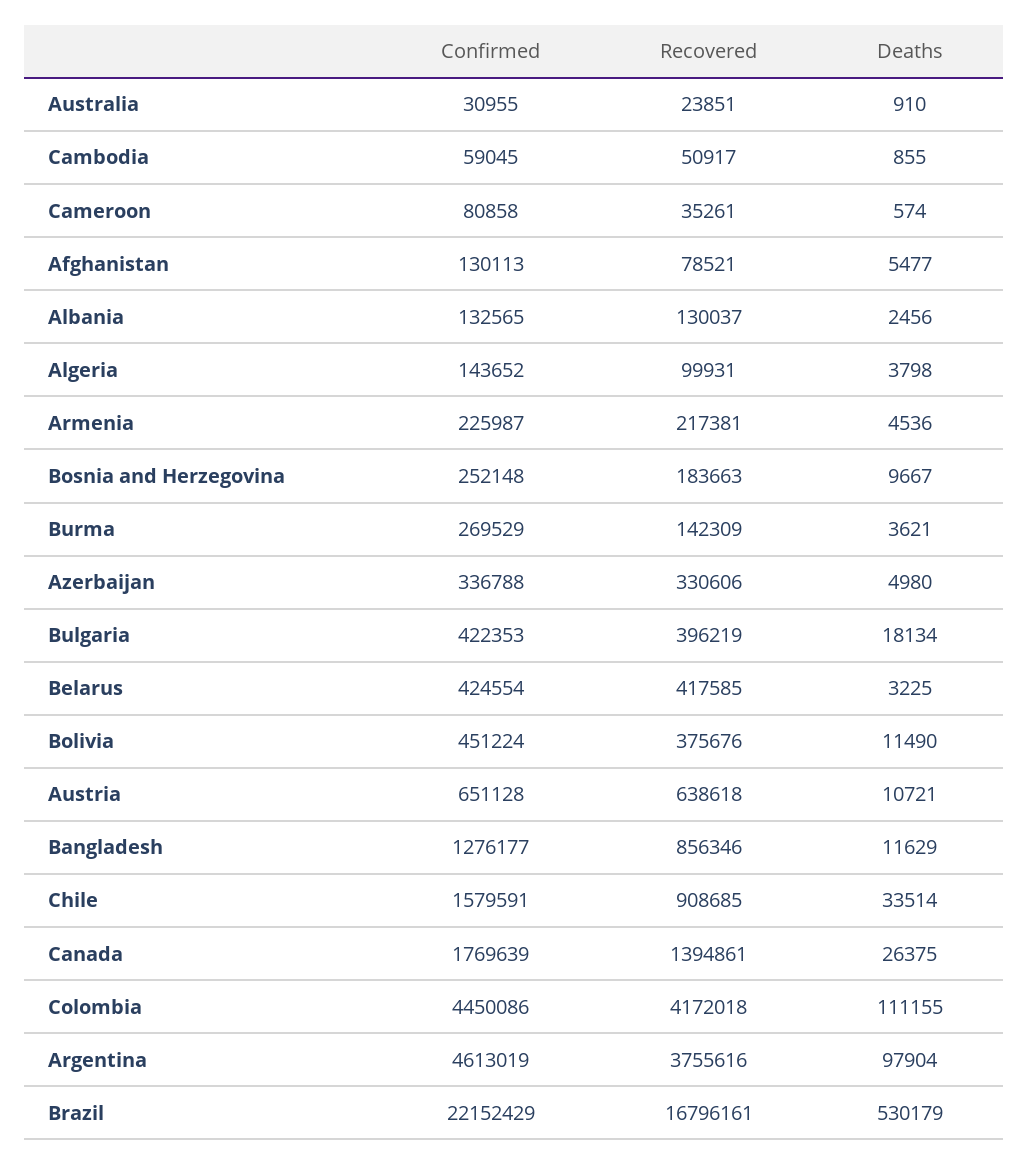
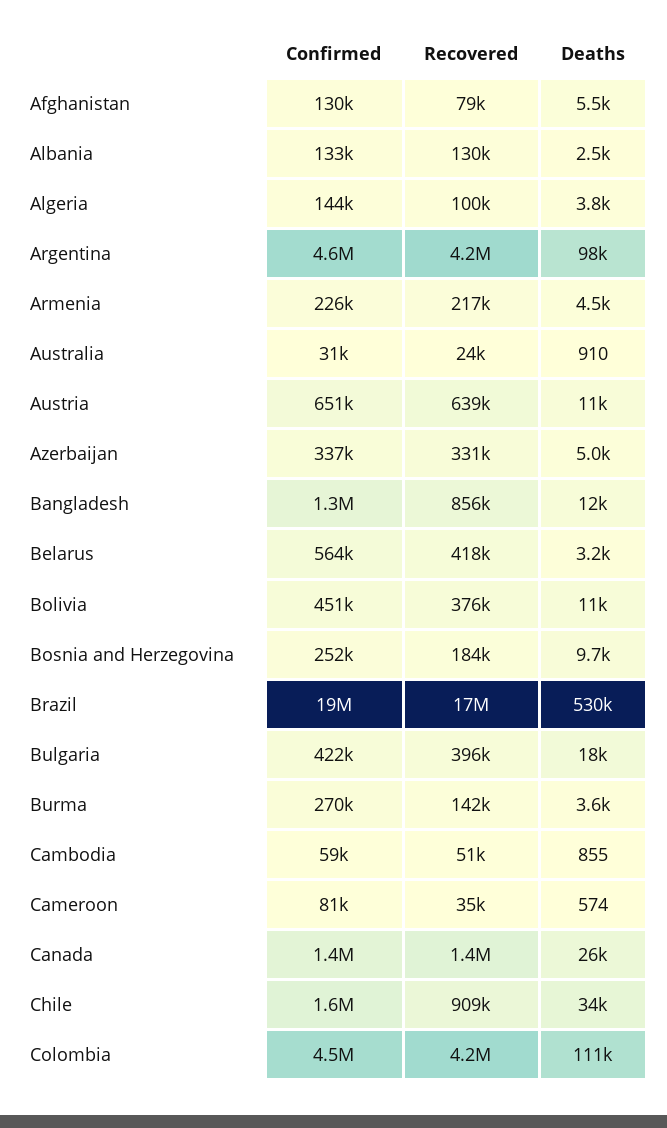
Confirmed, Belarus: 424554 -> 564000
Confirmed, Canada: 1769639 -> 1400000
Recovered, Argentina: 3755616 -> 4200000
Confirmed, Brazil: 22152429 -> 19000000

